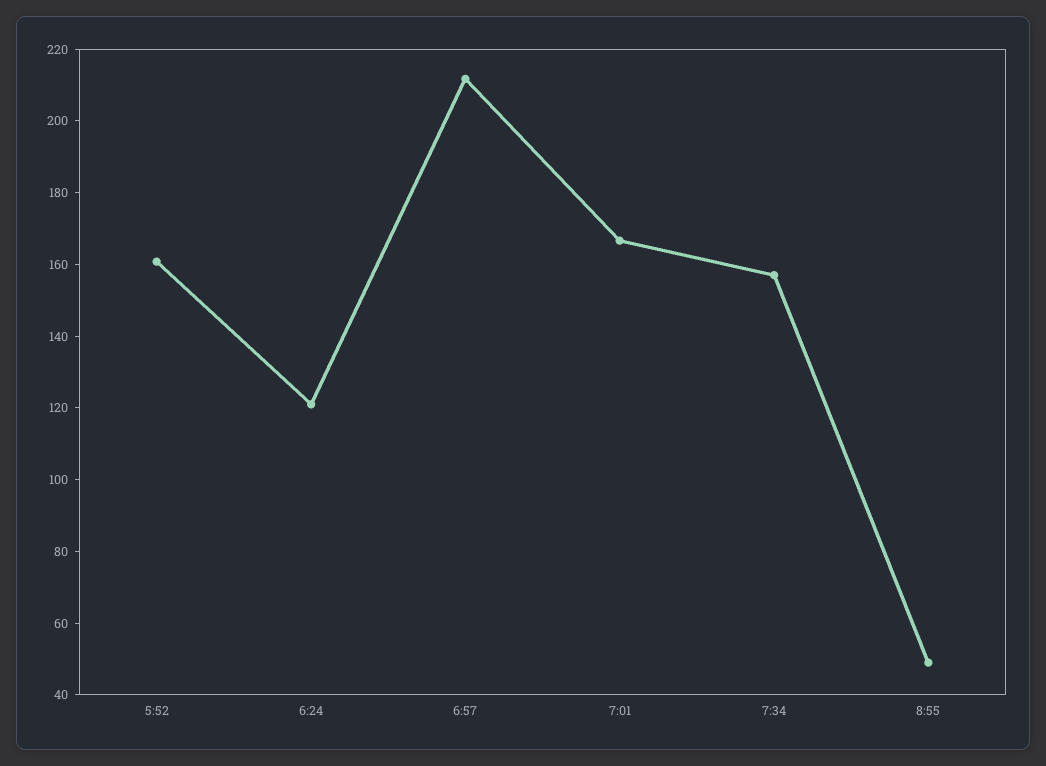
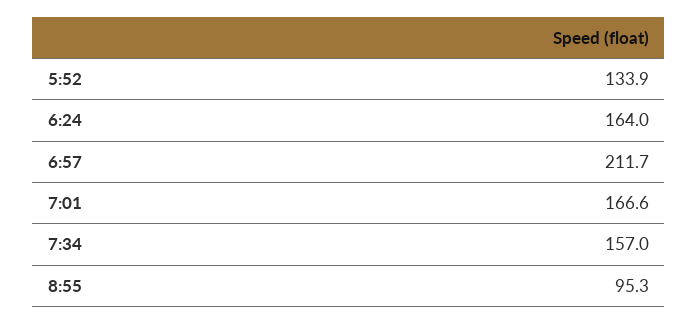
5:52: 160 -> 133.9
6:24: 120 -> 164
8:55: 50 -> 95.3

